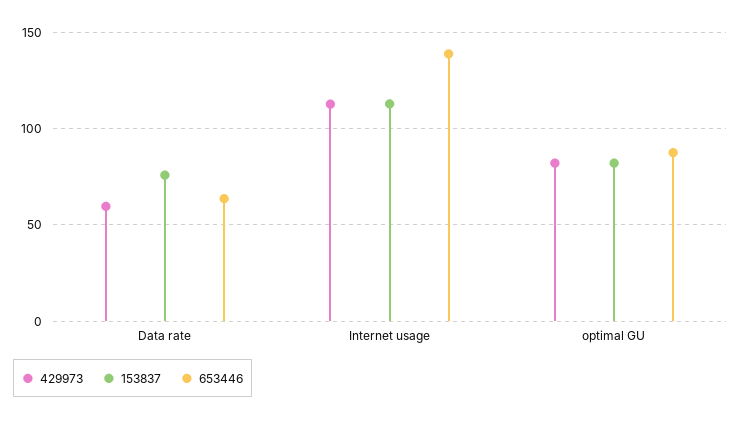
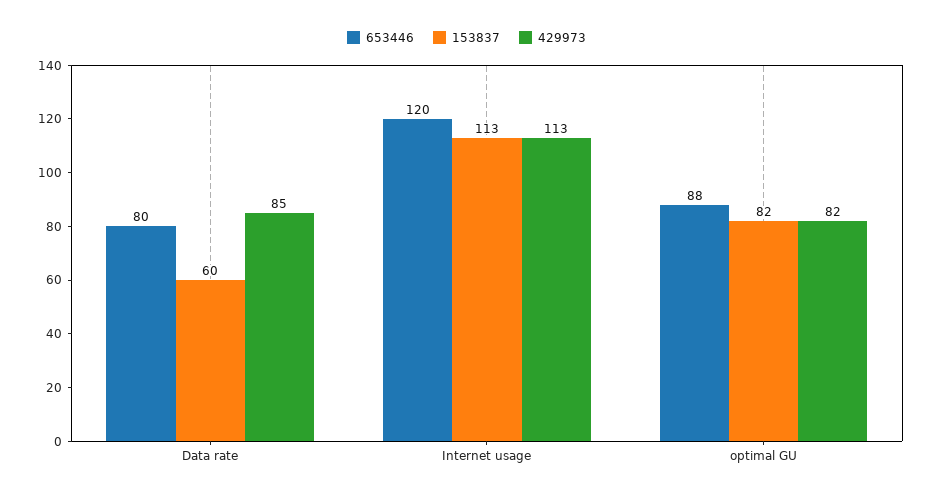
429973, Data rate: 60 -> 85
153837, Data rate: 75 -> 60
653446, Data rate: 65 -> 80
653446, Internet usage: 140 -> 120

